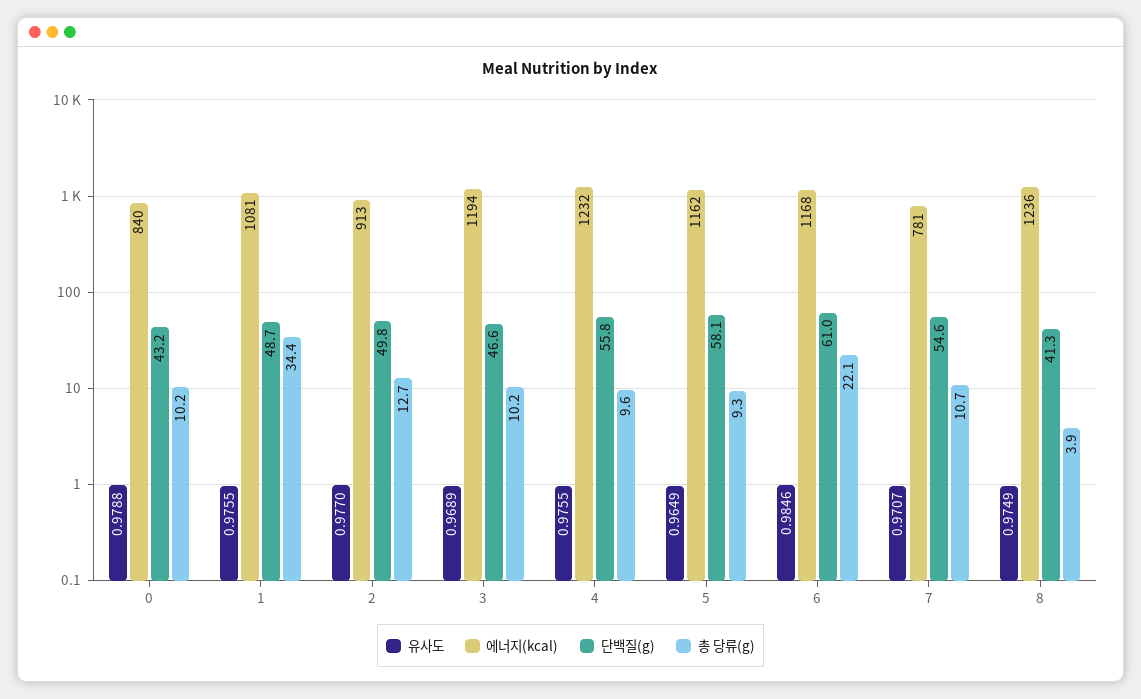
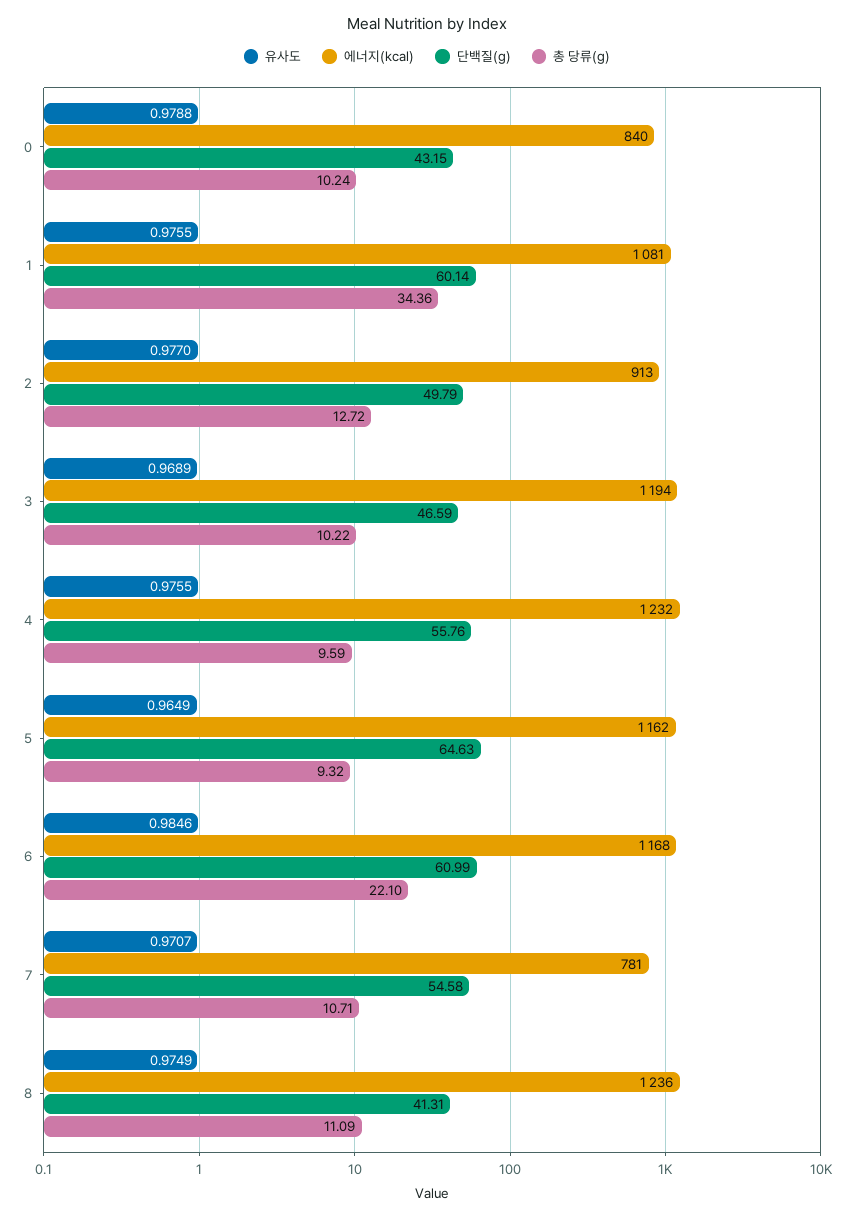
단백질(g), 1: 48.7 -> 60.14
단백질(g), 5: 58.1 -> 64.63
총 당류(g), 8: 3.9 -> 11.09

